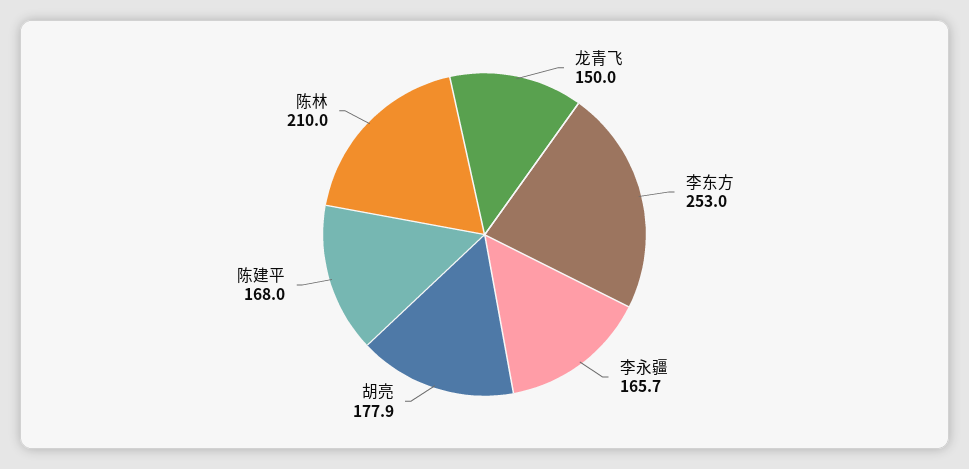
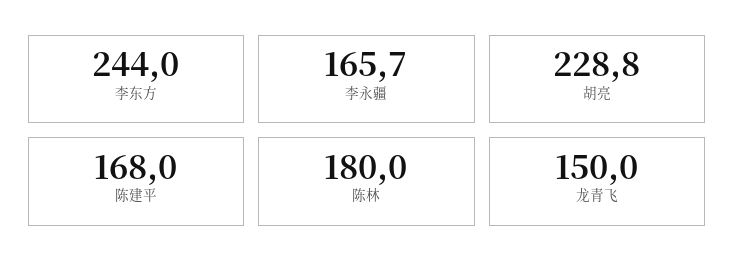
李东方: 253 -> 244
胡亮: 177.9 -> 228.8
陈林: 210 -> 180

